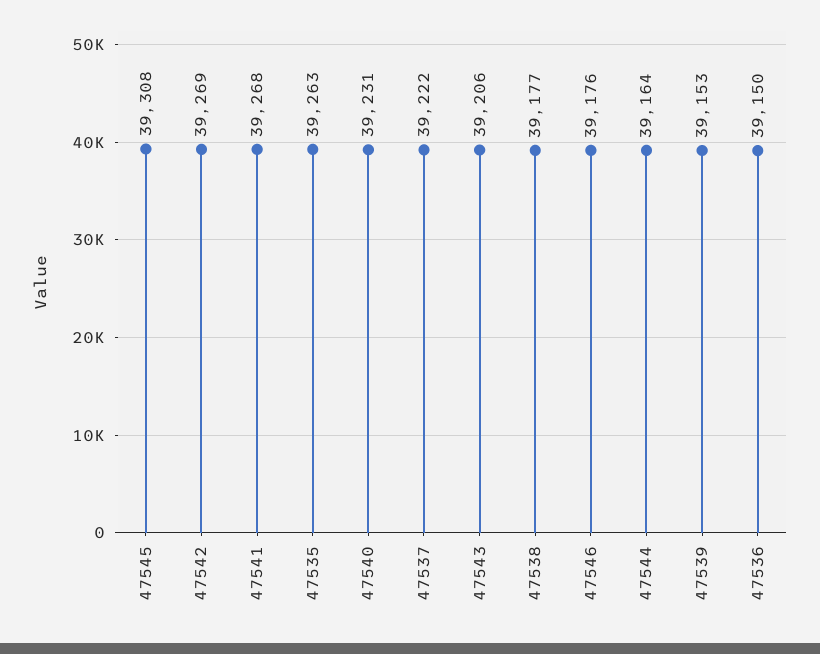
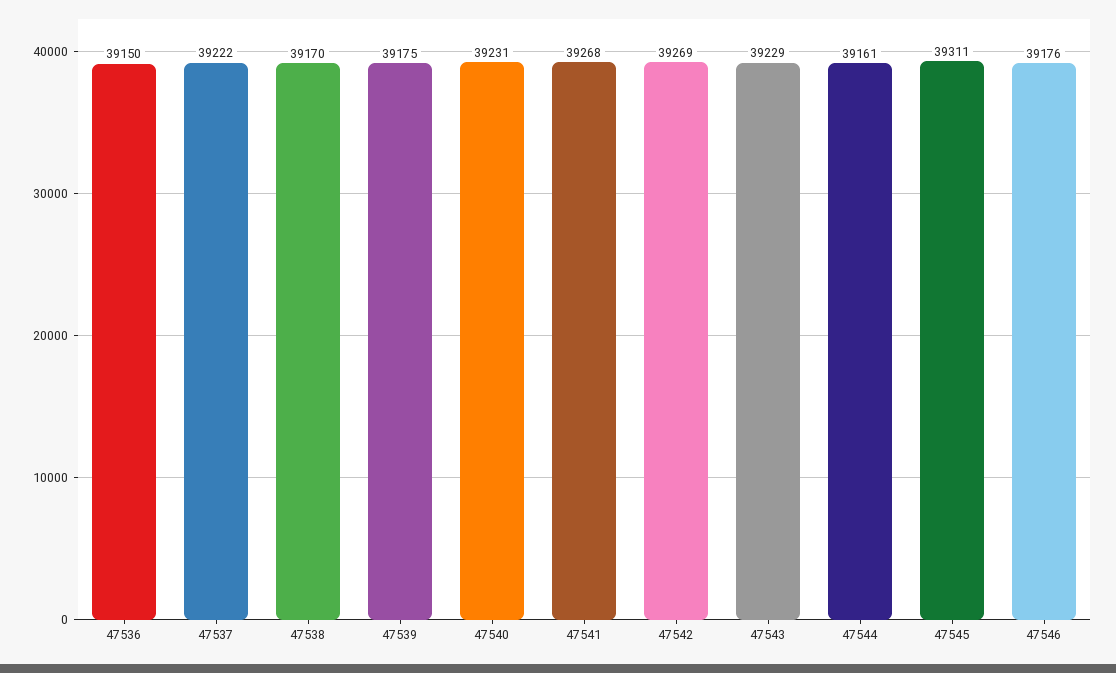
47545: 39308 -> 39311
47535: 39263 -> none
47543: 39206 -> 39229
47538: 39177 -> 39170
47544: 39164 -> 39161
47539: 39153 -> 39175

